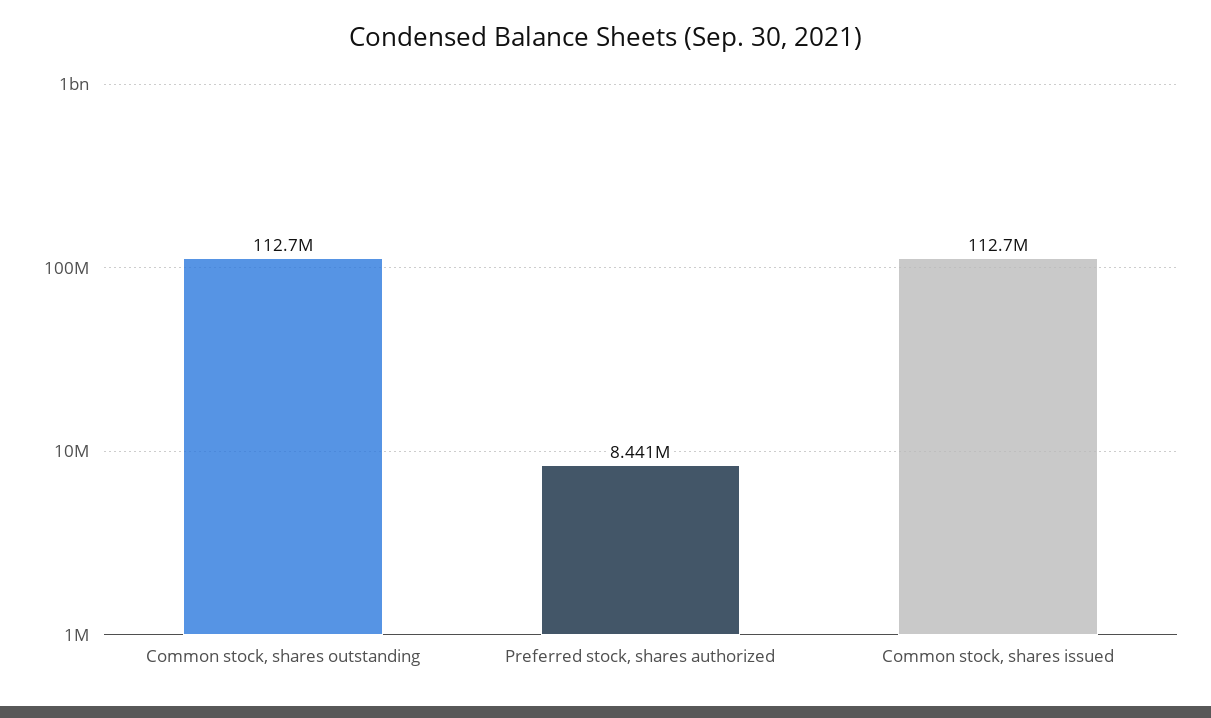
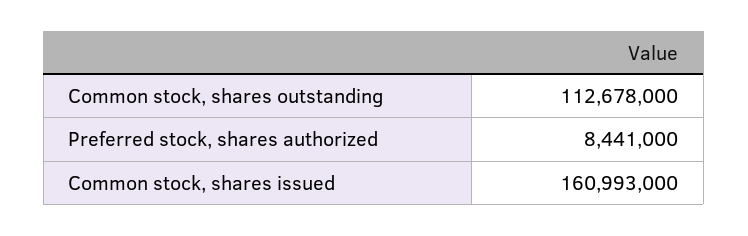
Common stock, shares issued: 112700000 -> 160993000

